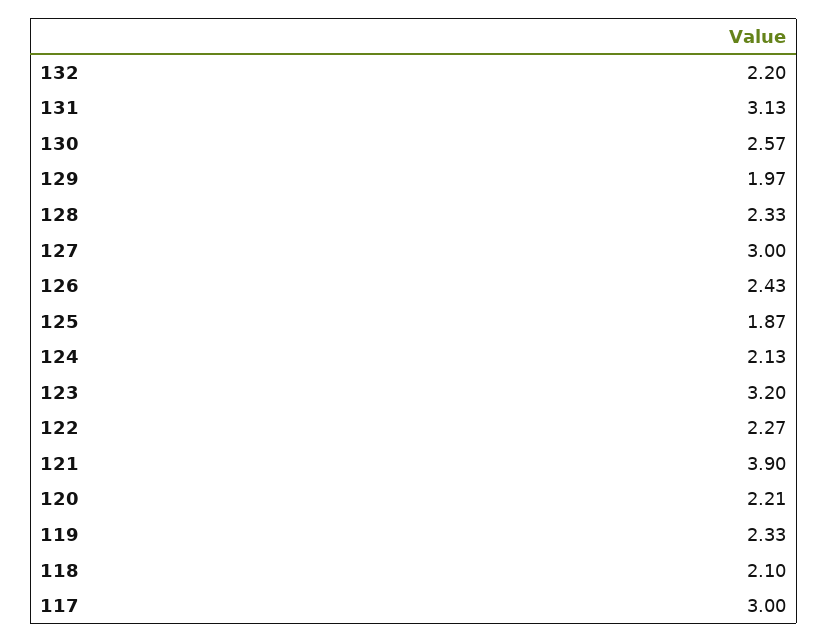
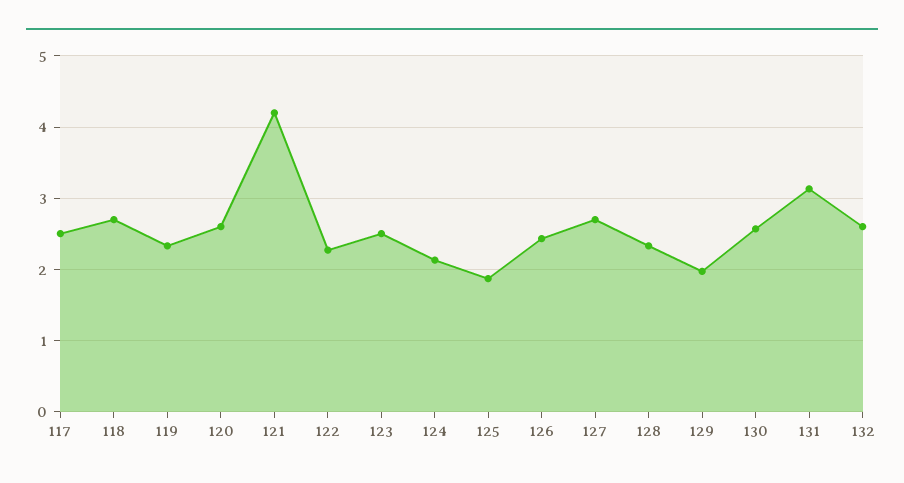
132: 2.2 -> 2.6
127: 3 -> 2.7
123: 3.2 -> 2.5
121: 3.9 -> 4.2
120: 2.21 -> 2.6
118: 2.1 -> 2.7
117: 3 -> 2.5

